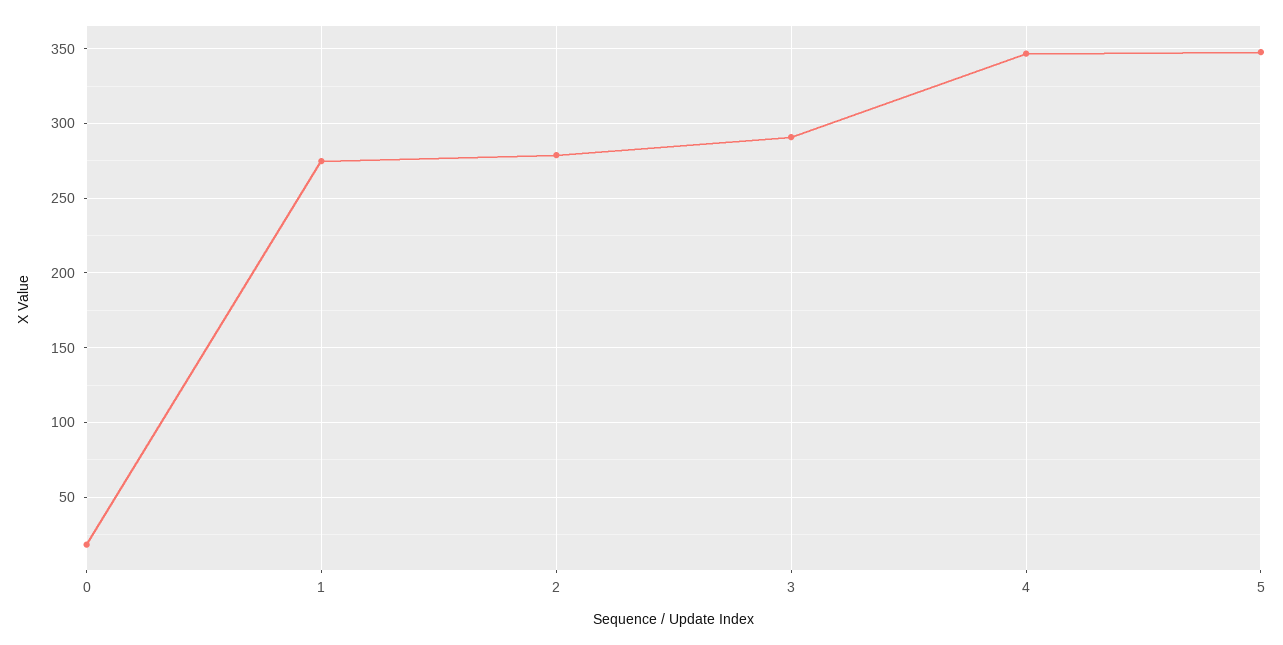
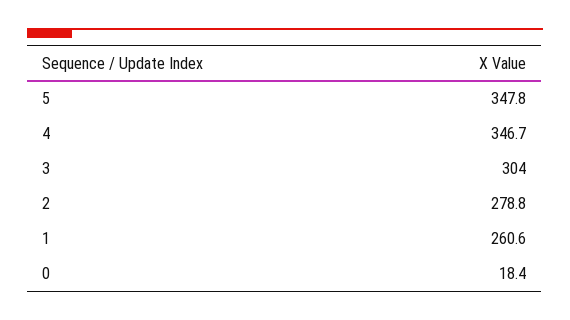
1: 275 -> 260.6
3: 290 -> 304

